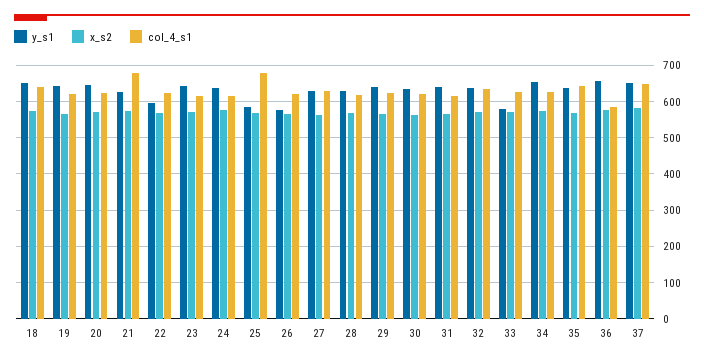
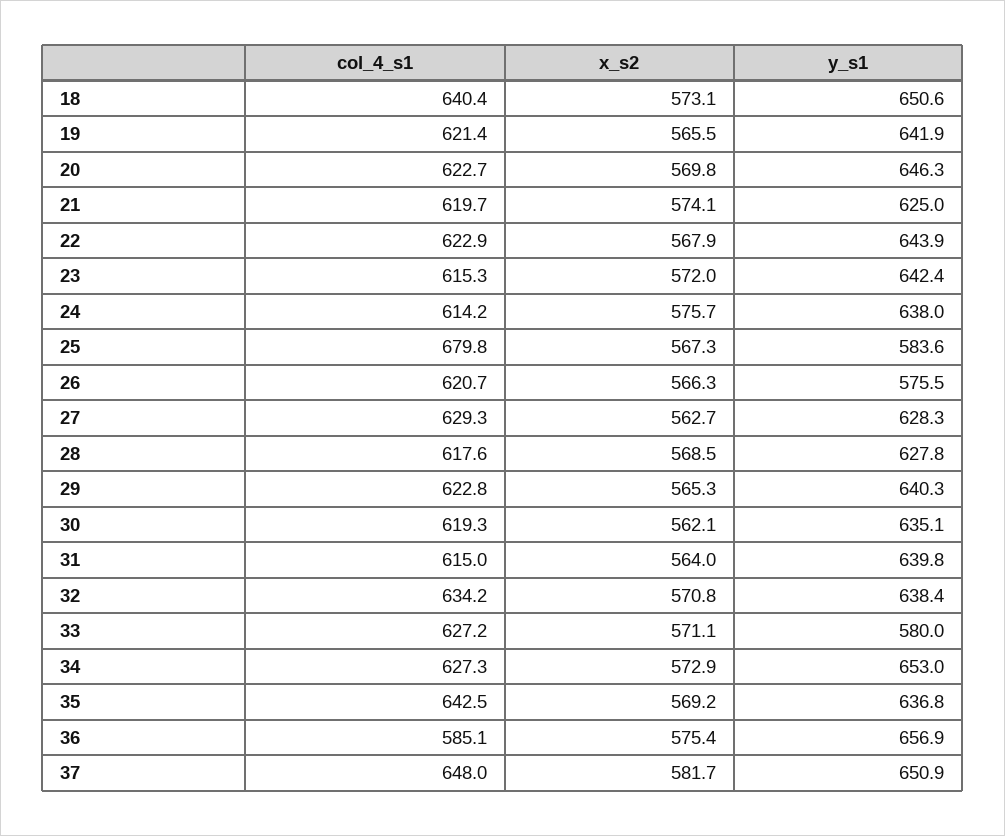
col_4_s1, 21: 680 -> 619.7
y_s1, 22: 600 -> 643.9

